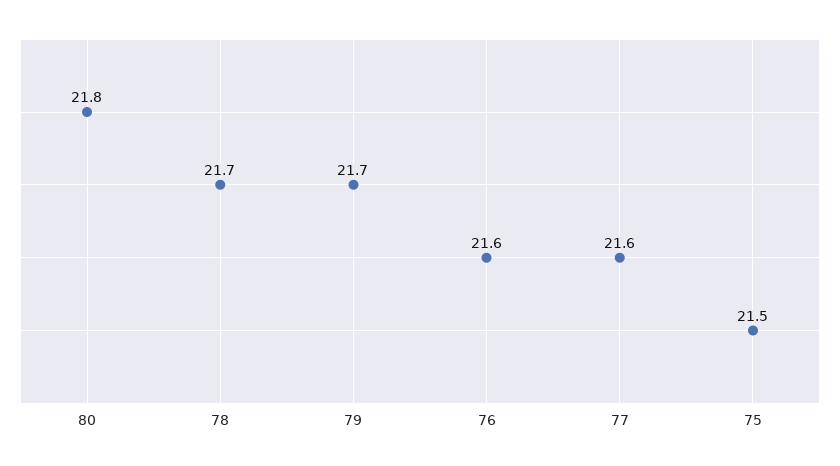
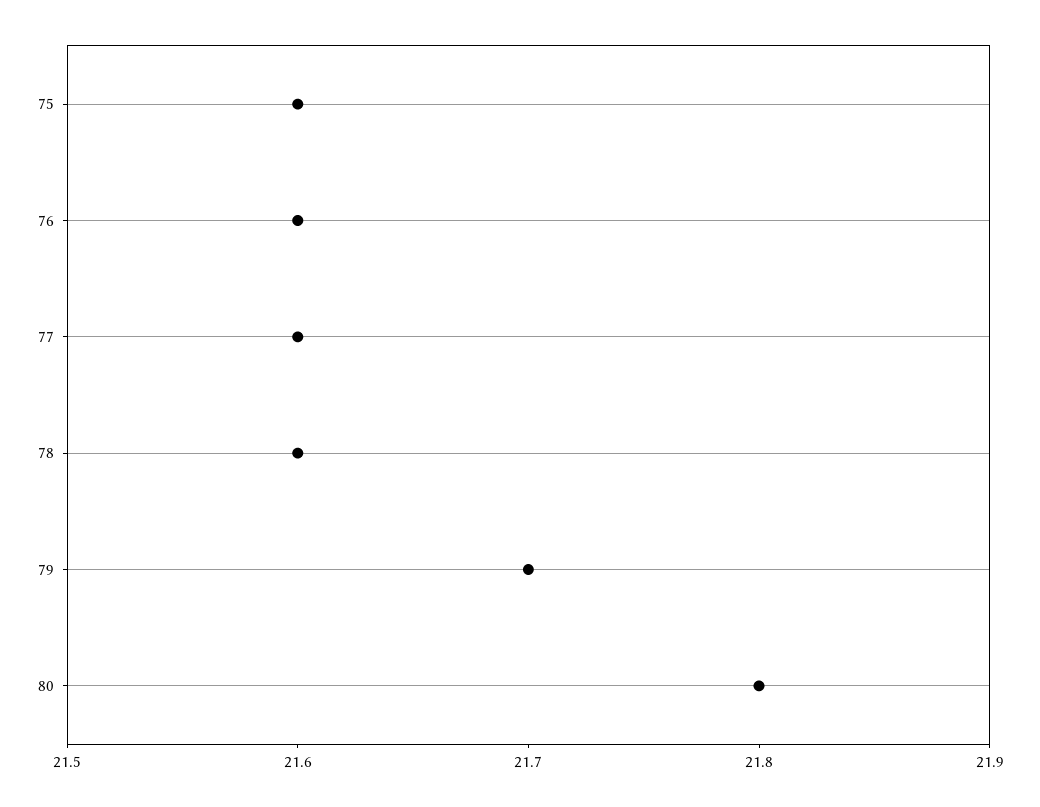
78: 21.7 -> 21.6
75: 21.5 -> 21.6

